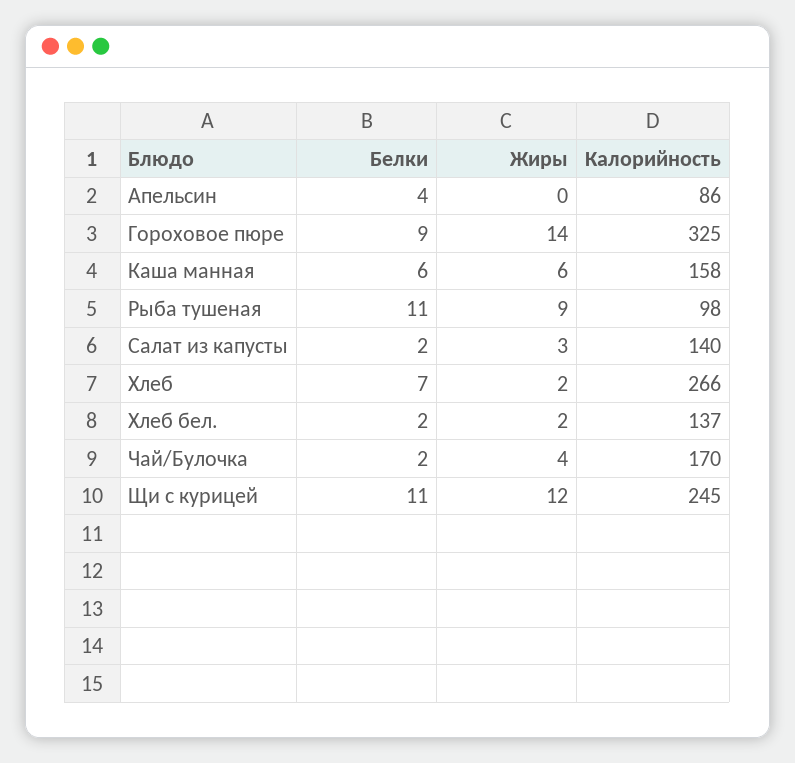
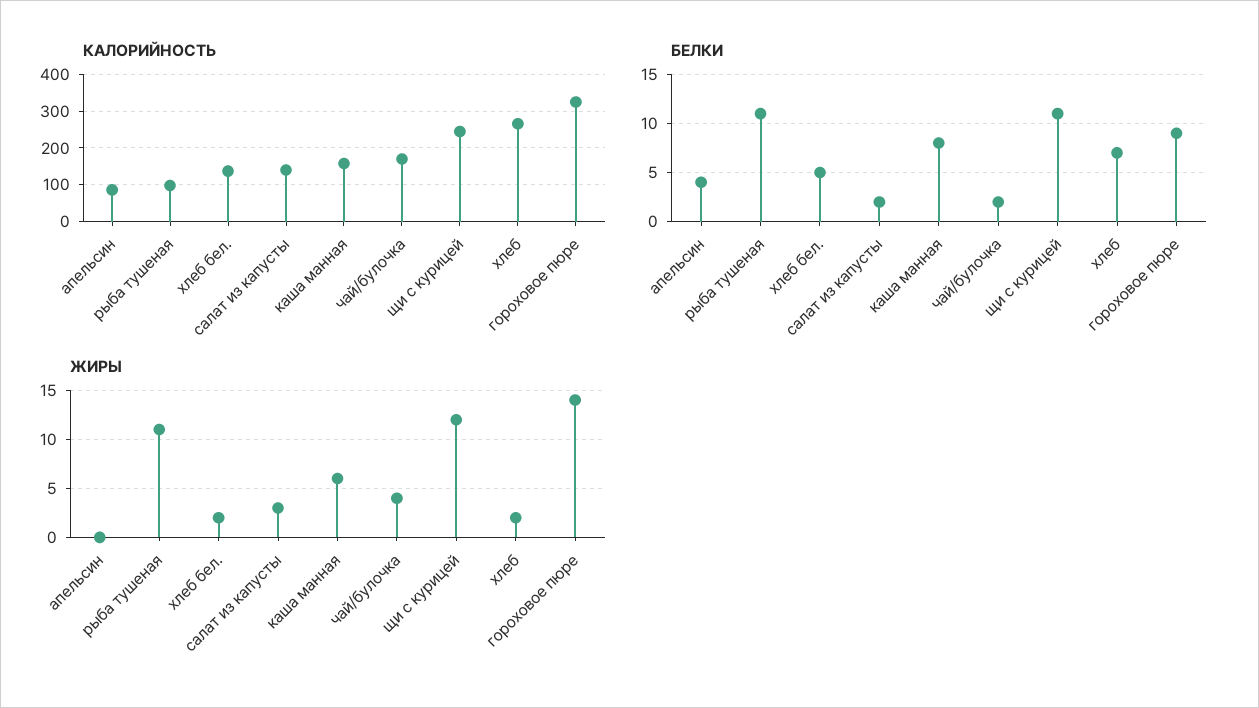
Белки, Каша манная: 6 -> 8
Жиры, Рыба тушеная: 9 -> 11
Белки, Хлеб бел.: 2 -> 5

